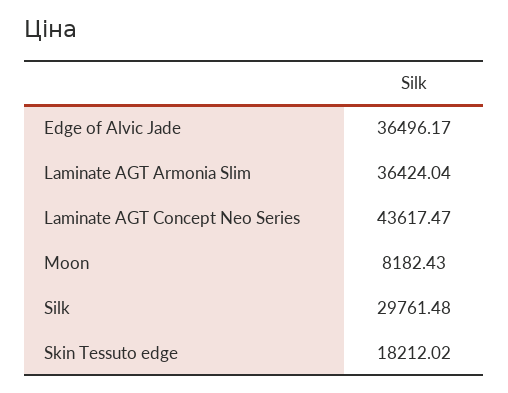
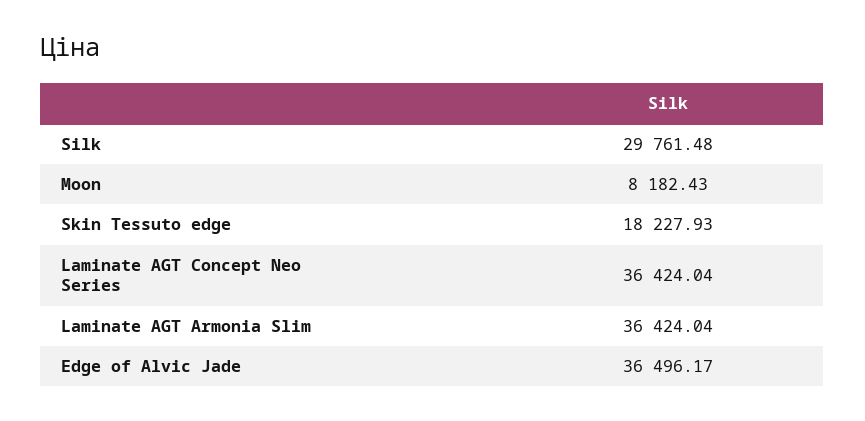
Laminate AGT Concept Neo Series: 43617.47 -> 36424.04
Skin Tessuto edge: 18212.02 -> 18227.93

